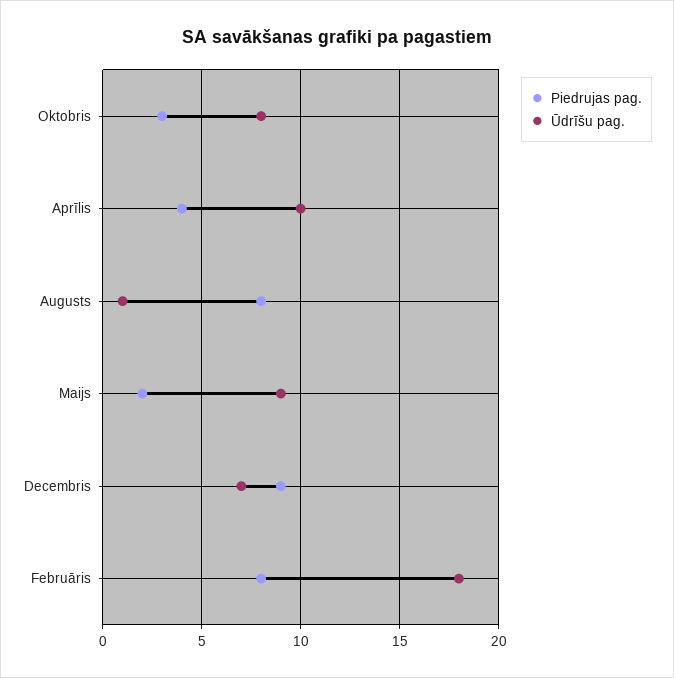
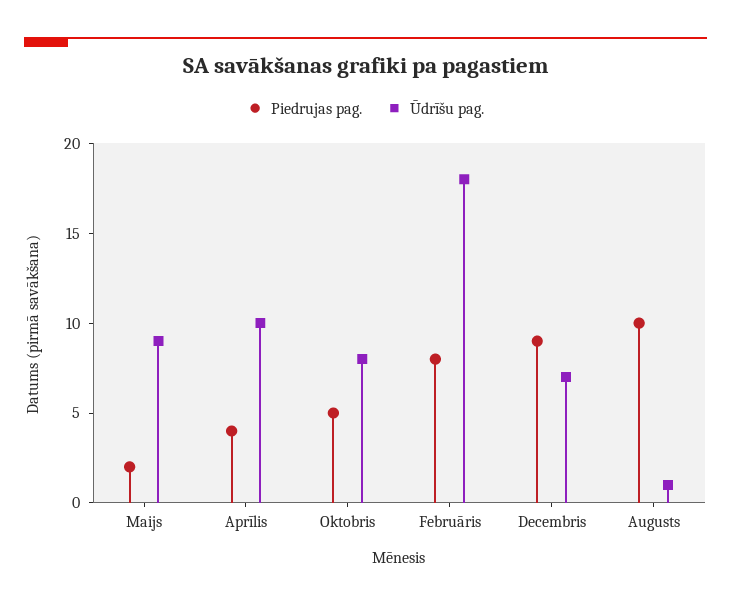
Piedrujas pag., Oktobris: 3 -> 5
Piedrujas pag., Augusts: 8 -> 10

